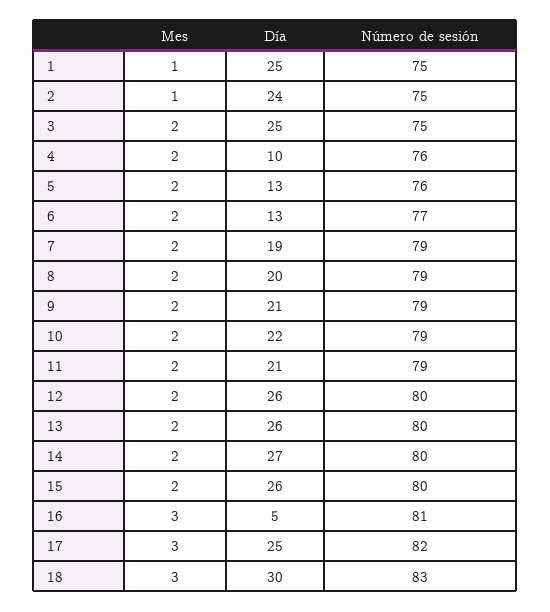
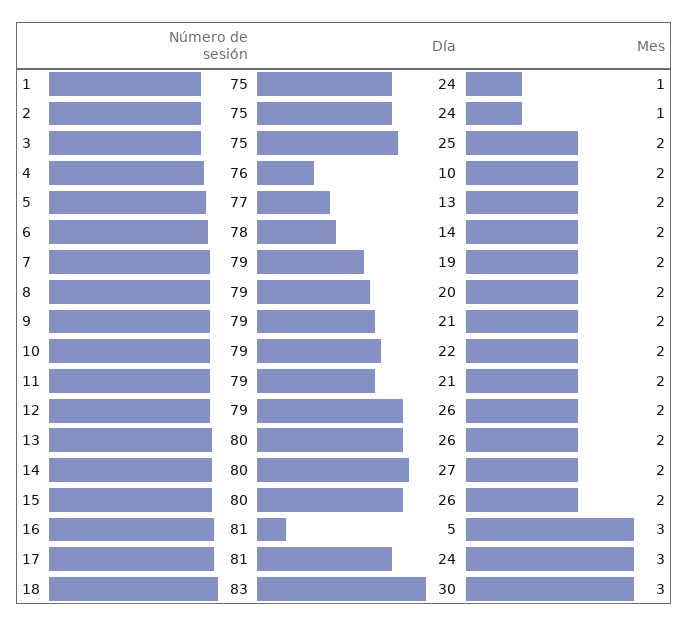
Día, 1: 25 -> 24
Número de sesión, 5: 76 -> 77
Día, 6: 13 -> 14
Número de sesión, 6: 77 -> 78
Número de sesión, 12: 80 -> 79
Día, 17: 25 -> 24
Número de sesión, 17: 82 -> 81

